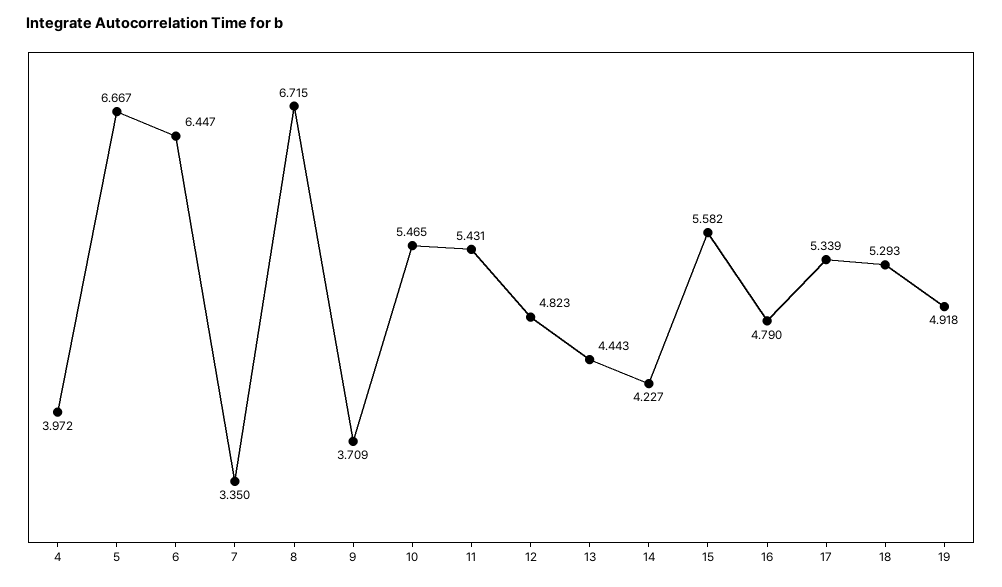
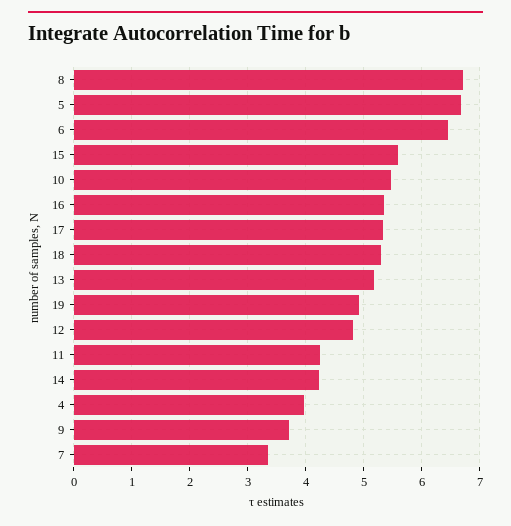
11: 5.431 -> 4.2
13: 4.443 -> 5.2
16: 4.79 -> 5.4

